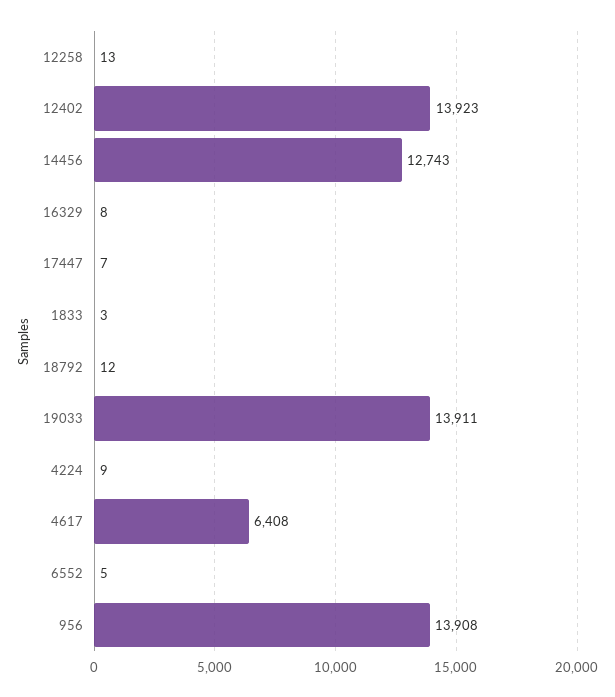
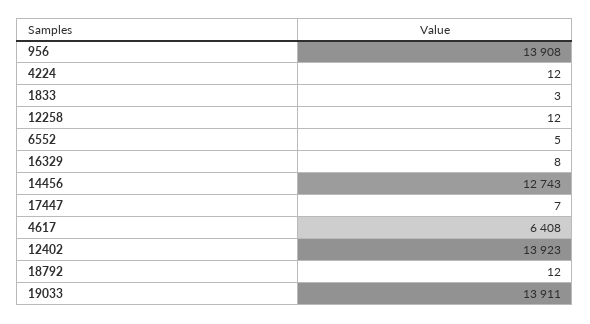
12258: 13 -> 12
4224: 9 -> 12

